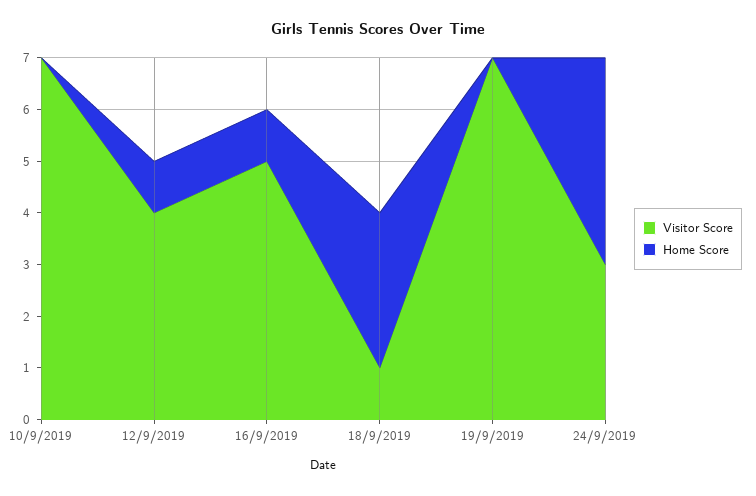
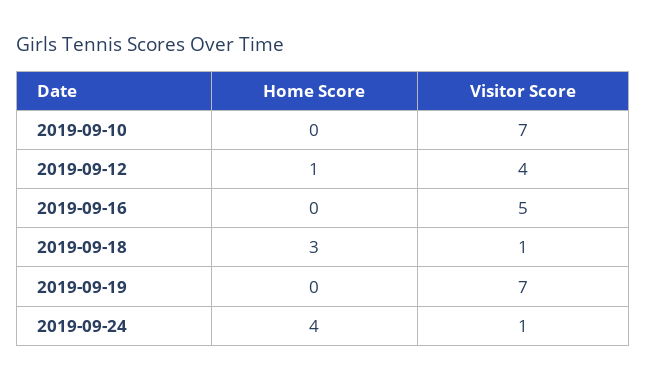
Home Score, 16/9/2019: 1 -> 0
Visitor Score, 24/9/2019: 3 -> 1

